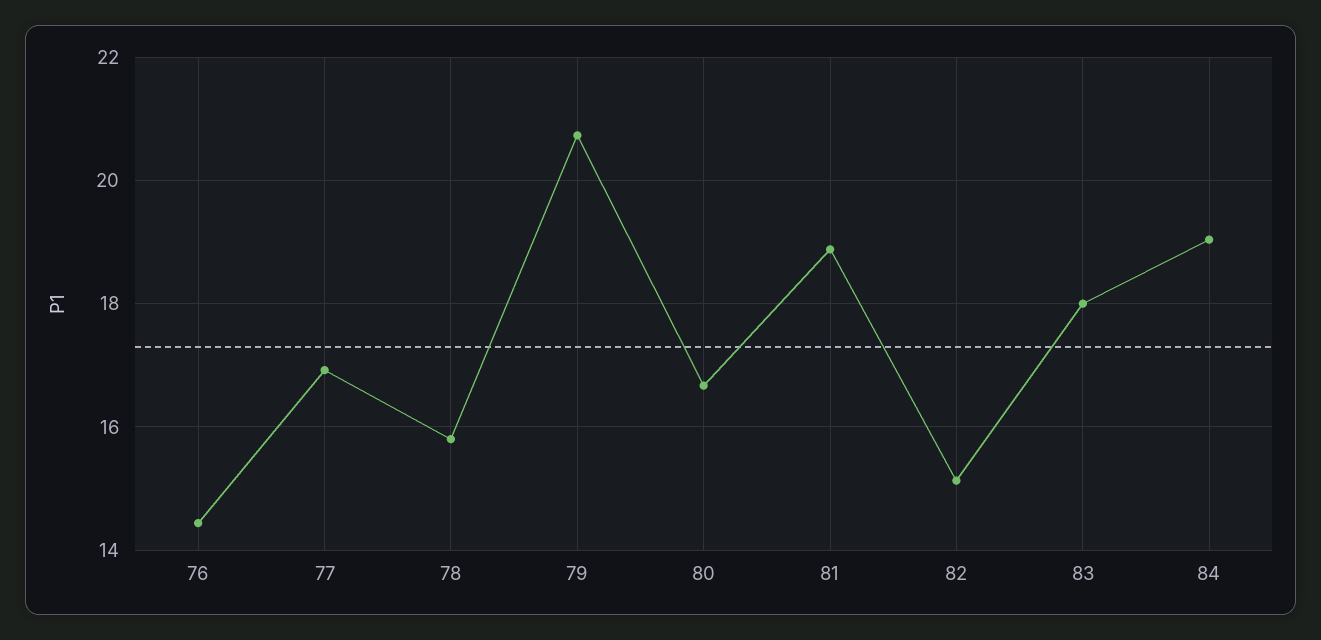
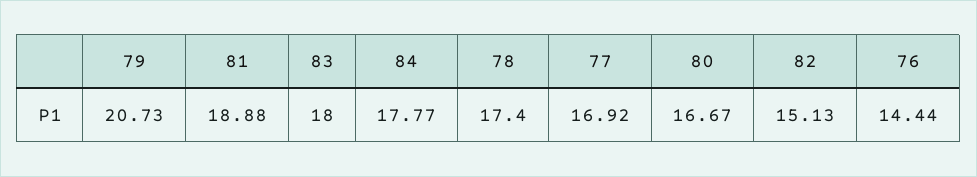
78: 15.8 -> 17.4
84: 19 -> 17.77

